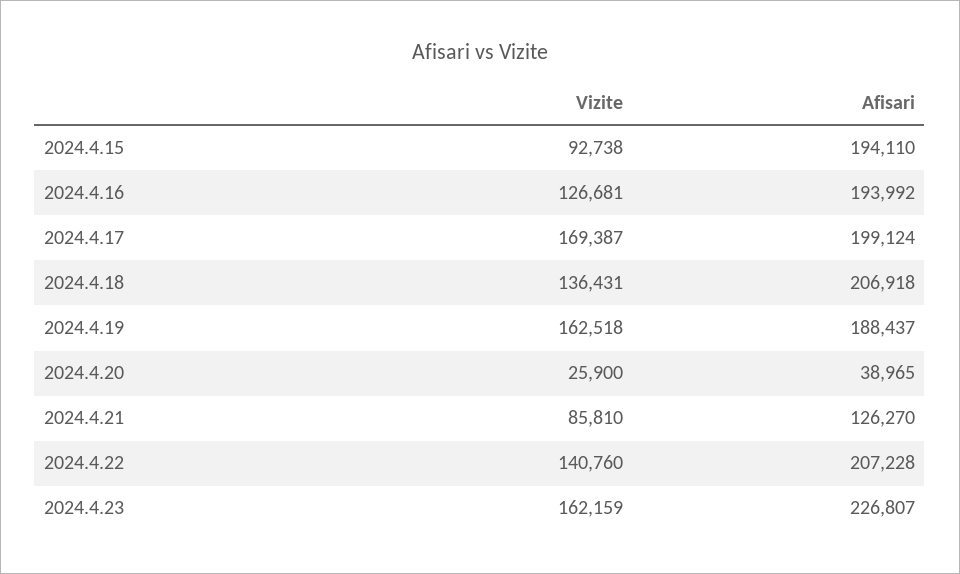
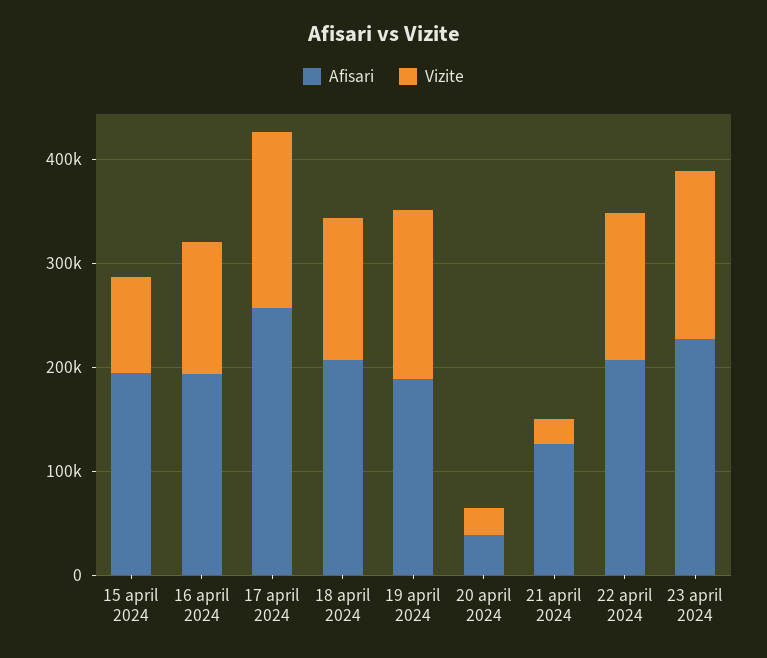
Afisari, 2024.4.17: 199124 -> 260000
Vizite, 2024.4.21: 85810 -> 20000

